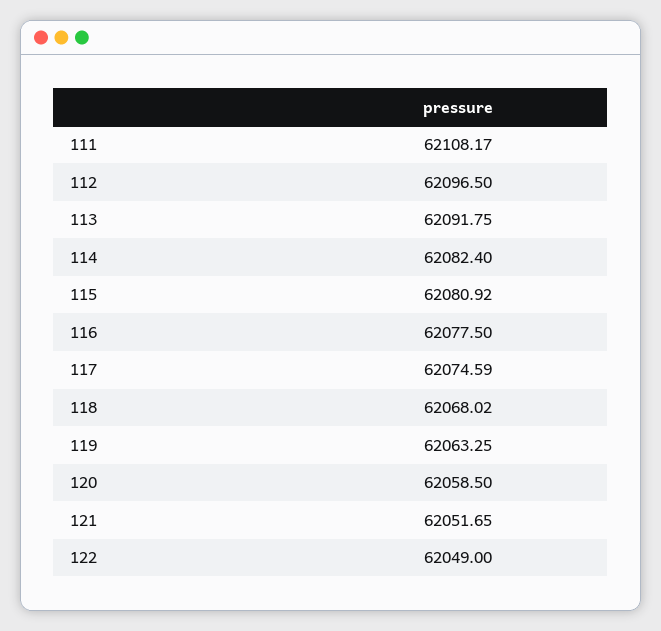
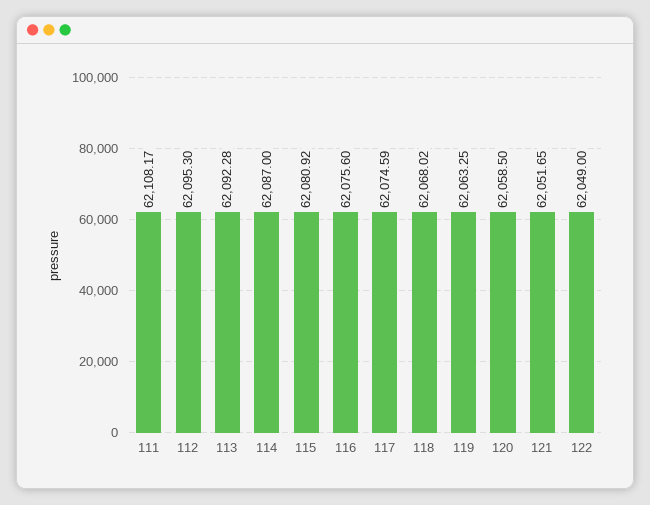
112: 62096.5 -> 62095.3
113: 62091.75 -> 62092.28
114: 62082.4 -> 62087
116: 62077.5 -> 62075.6

